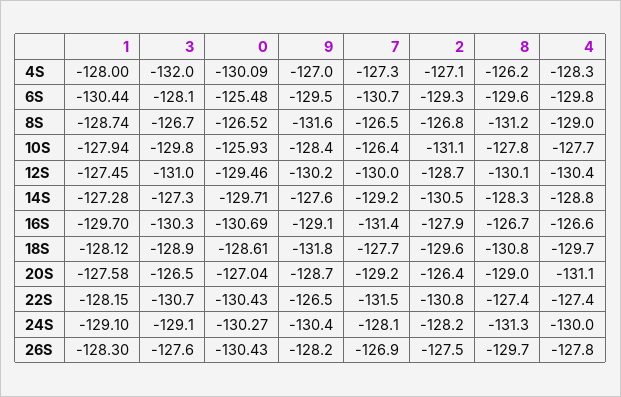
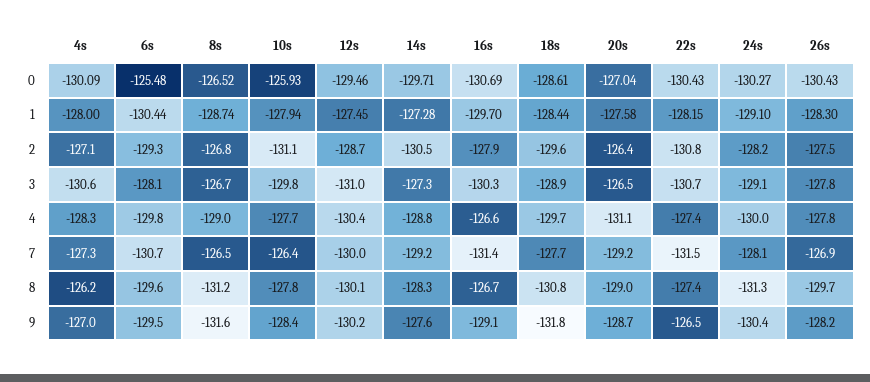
3, 4S: -132 -> -130.6
1, 18S: -128.12 -> -128.44
3, 26S: -127.6 -> -127.8

